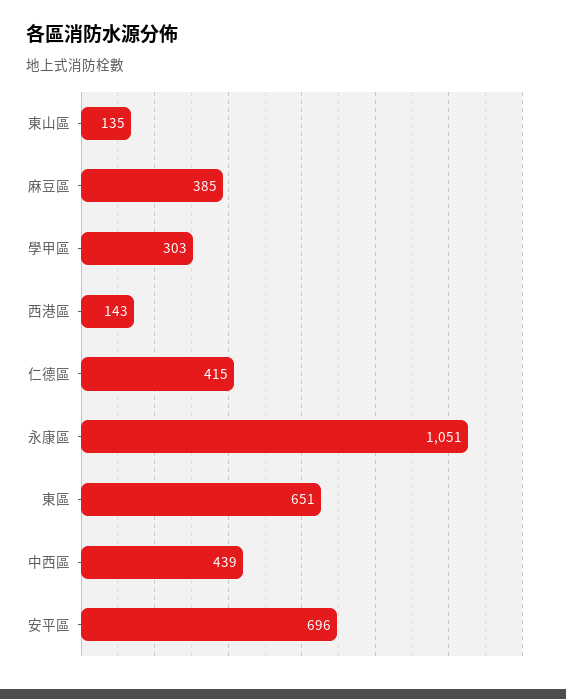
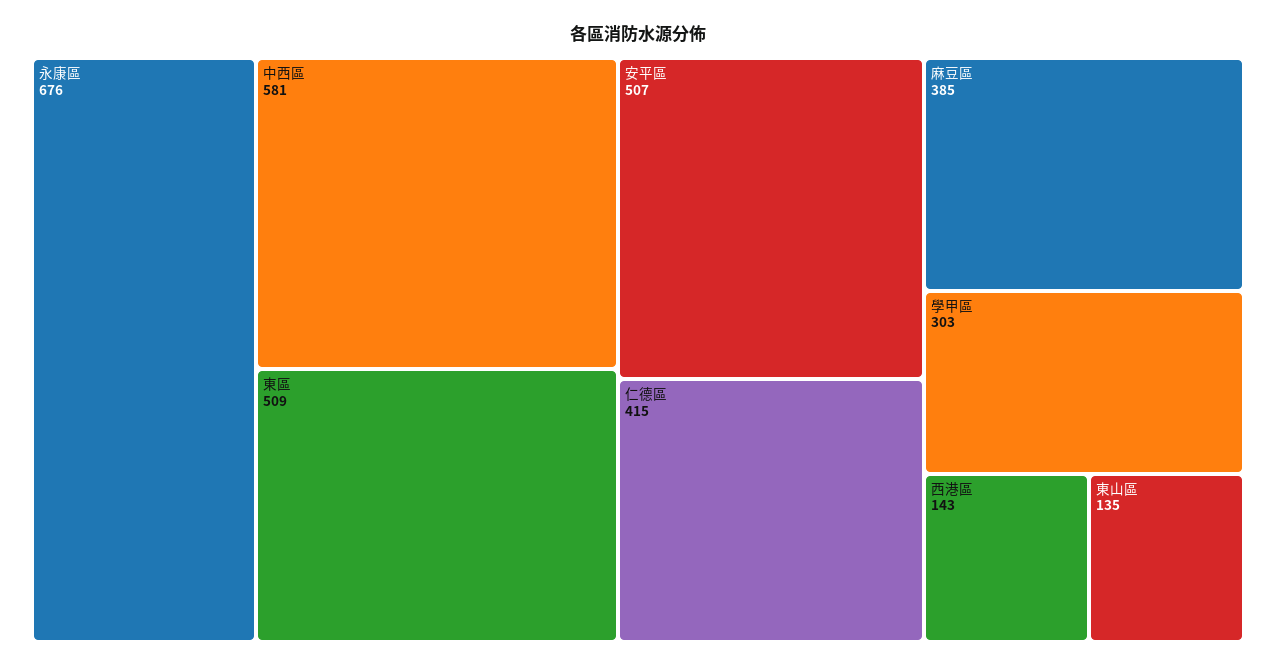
永康區: 1051 -> 676
東區: 651 -> 509
中西區: 439 -> 581
安平區: 696 -> 507

